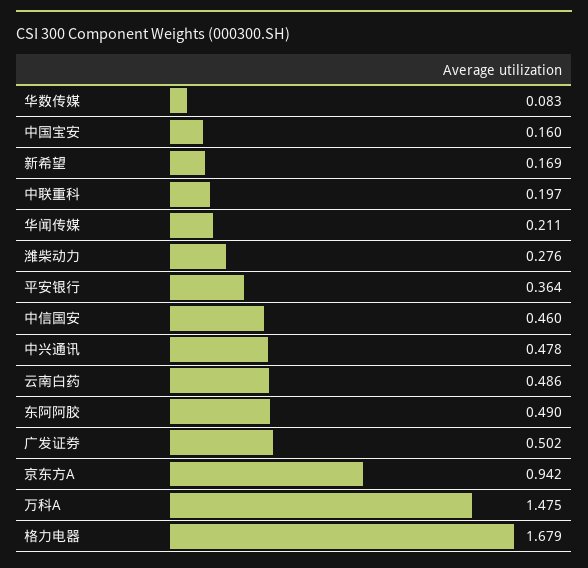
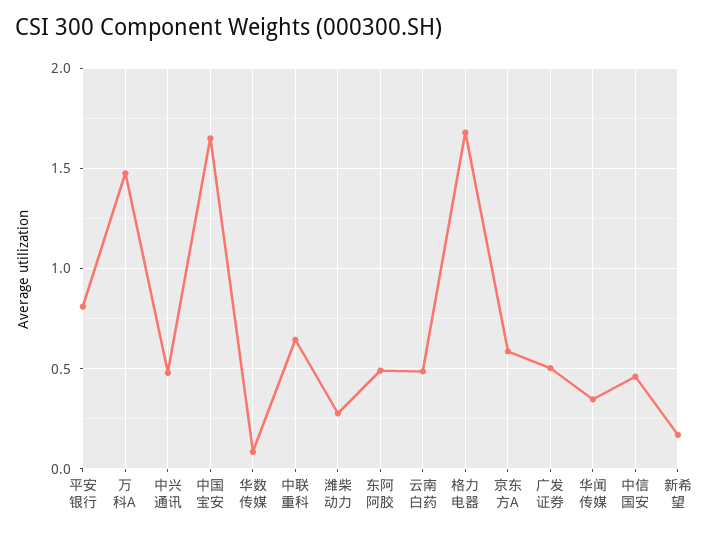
中国宝安: 0.16 -> 1.65
中联重科: 0.197 -> 0.65
华闻传媒: 0.211 -> 0.35
平安银行: 0.364 -> 0.8
京东方A: 0.942 -> 0.6

